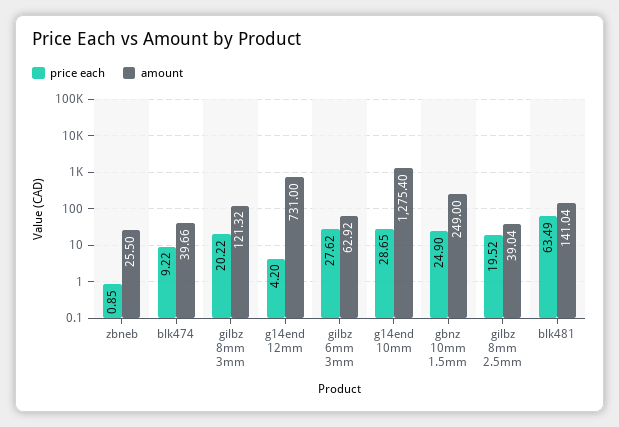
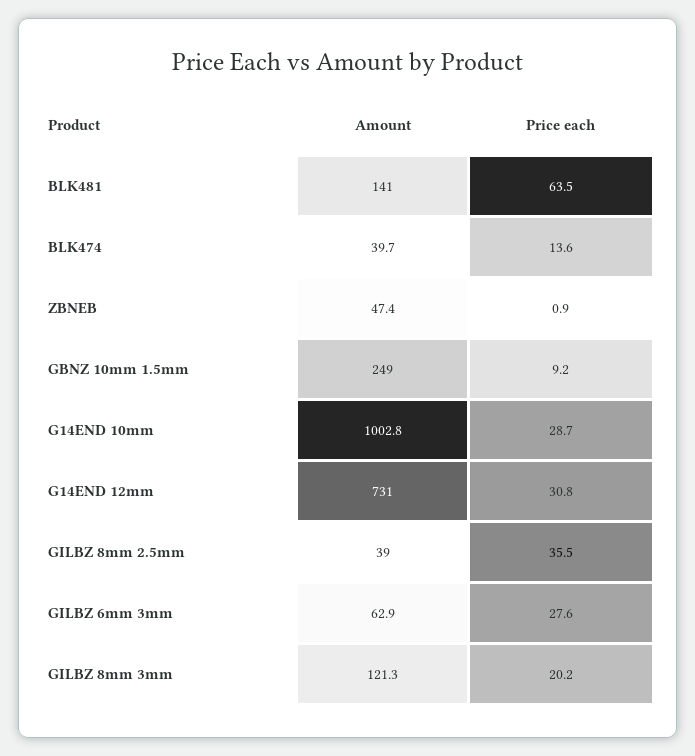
amount, zbneb: 25.5 -> 47.4
price each, blk474: 9.22 -> 13.6
price each, g14end 12mm: 4.2 -> 30.8
amount, g14end 10mm: 1275.4 -> 1002.8
price each, gbnz 10mm 1.5mm: 24.9 -> 9.2
price each, gilbz 8mm 2.5mm: 19.52 -> 35.5

